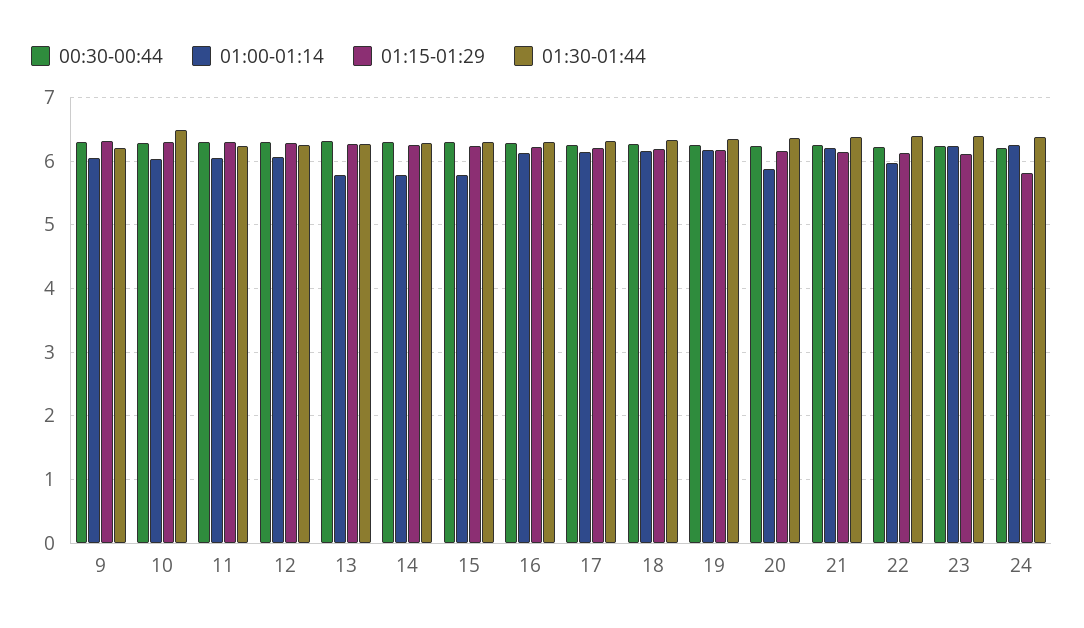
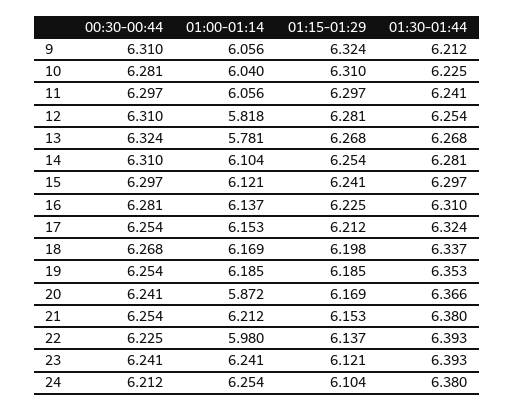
01:30-01:44, 10: 6.5 -> 6.225
01:00-01:14, 12: 6.1 -> 5.818
01:00-01:14, 14: 5.8 -> 6.104
01:00-01:14, 15: 5.8 -> 6.121
01:15-01:29, 24: 5.8 -> 6.104

